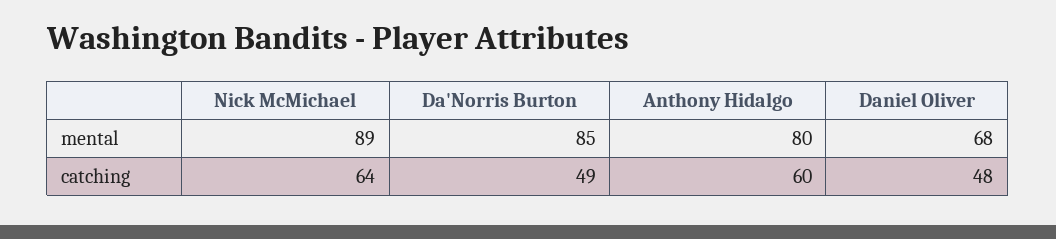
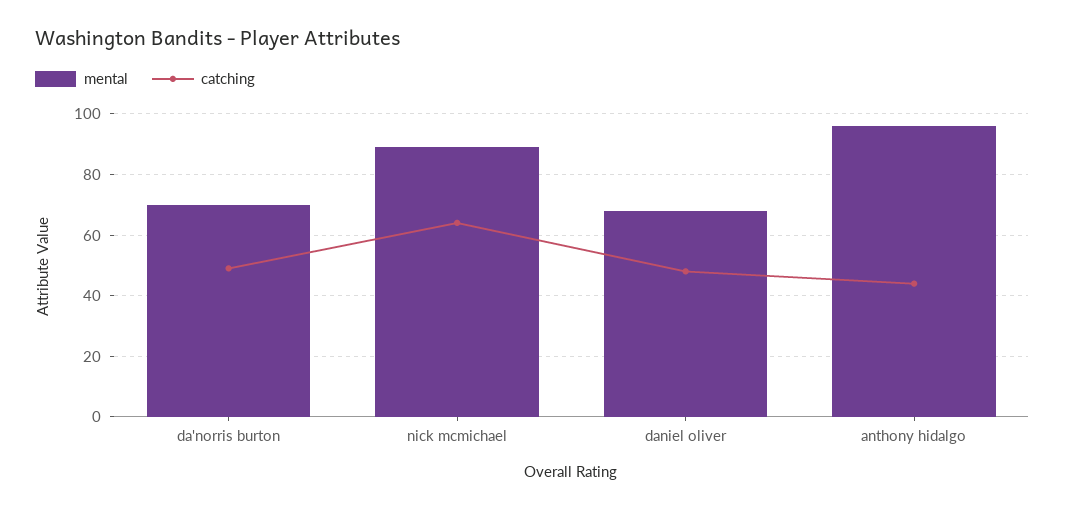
mental, Da'Norris Burton: 85 -> 70
mental, Anthony Hidalgo: 80 -> 95
catching, Anthony Hidalgo: 60 -> 45

